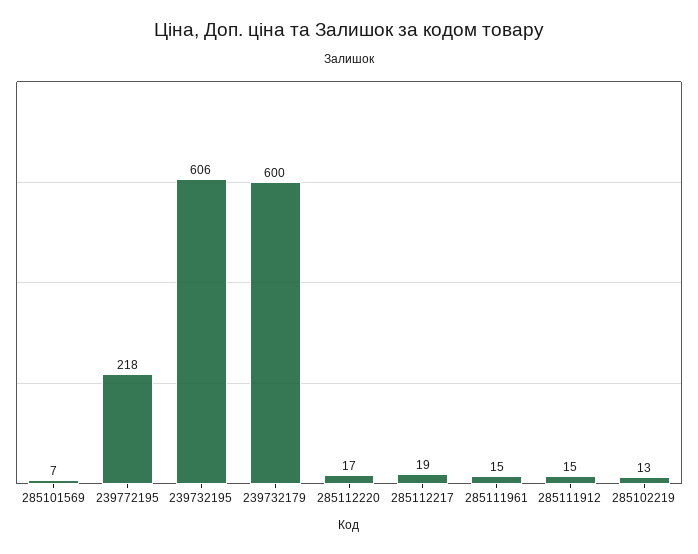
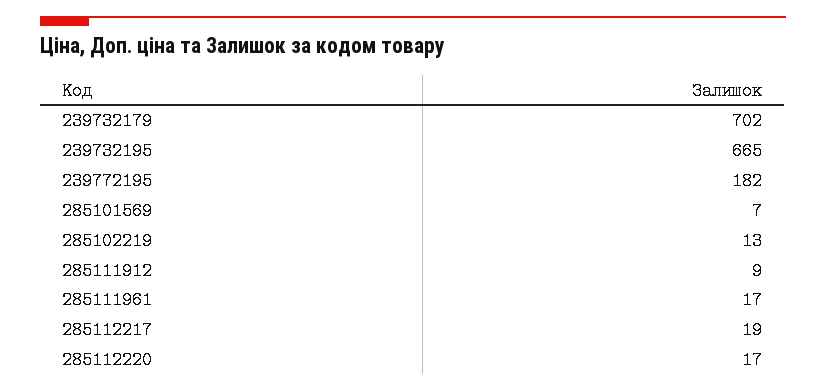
239772195: 218 -> 182
239732195: 606 -> 665
239732179: 600 -> 702
285111961: 15 -> 17
285111912: 15 -> 9

